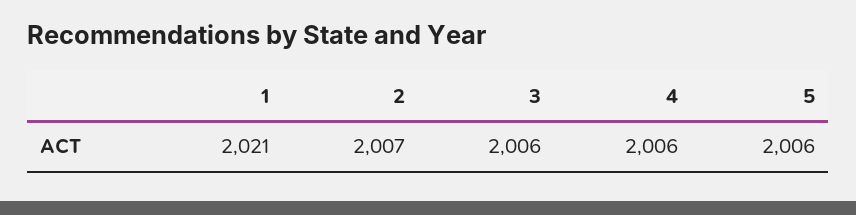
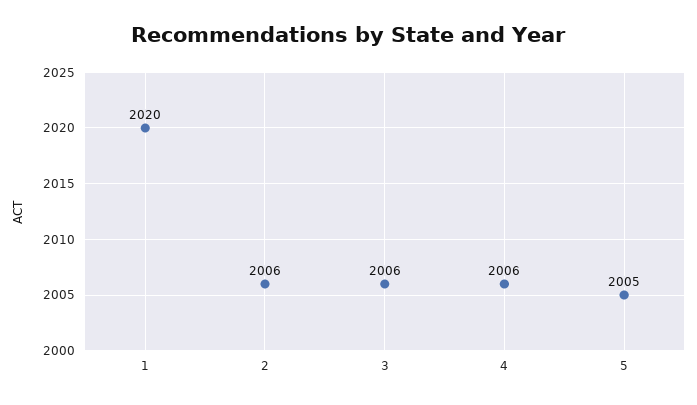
1: 2021 -> 2020
2: 2007 -> 2006
5: 2006 -> 2005

